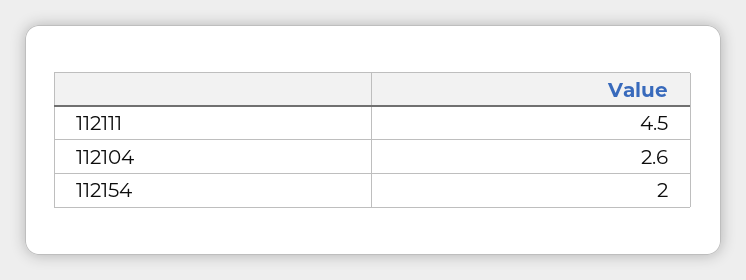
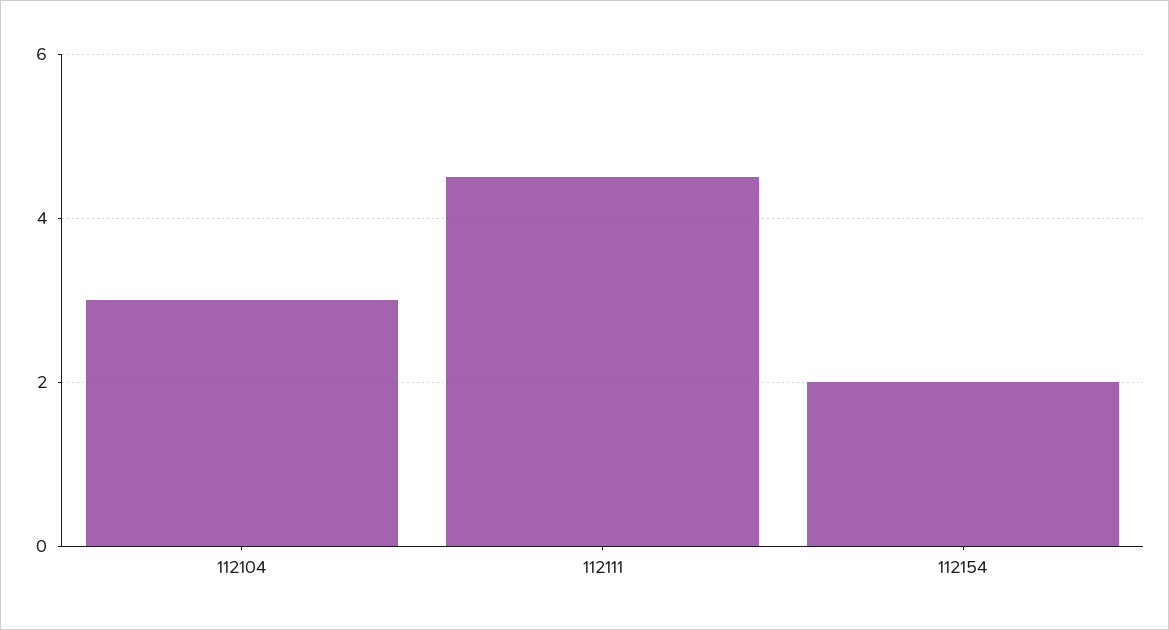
112104: 2.6 -> 3

